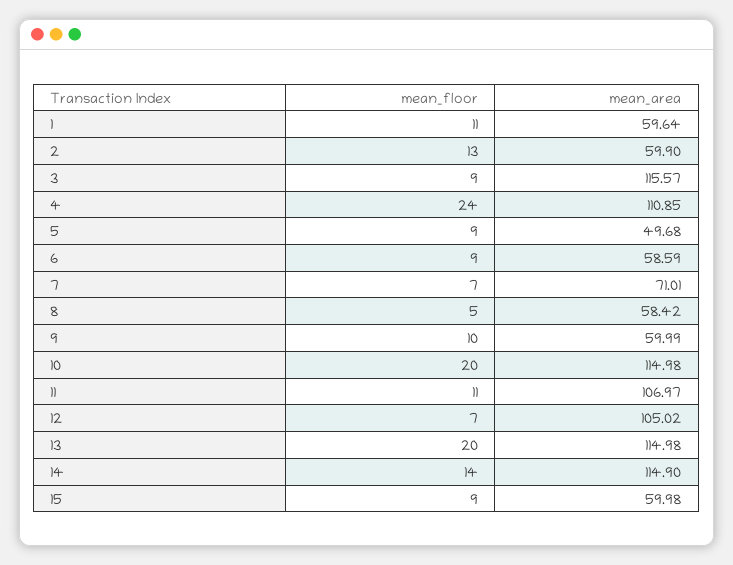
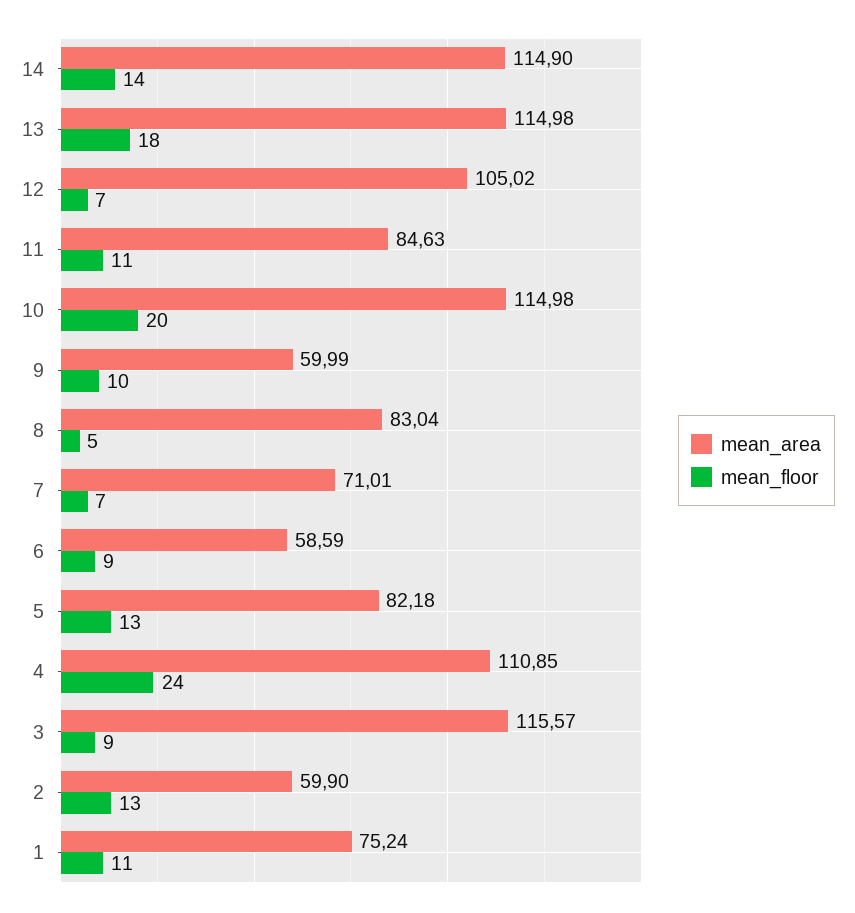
mean_area, 1: 59.64 -> 75.24
mean_floor, 5: 9 -> 13
mean_area, 5: 49.68 -> 82.18
mean_area, 8: 58.42 -> 83.04
mean_area, 11: 106.97 -> 84.63
mean_floor, 13: 20 -> 18
mean_floor, 15: 9 -> none
mean_area, 15: 59.98 -> none

